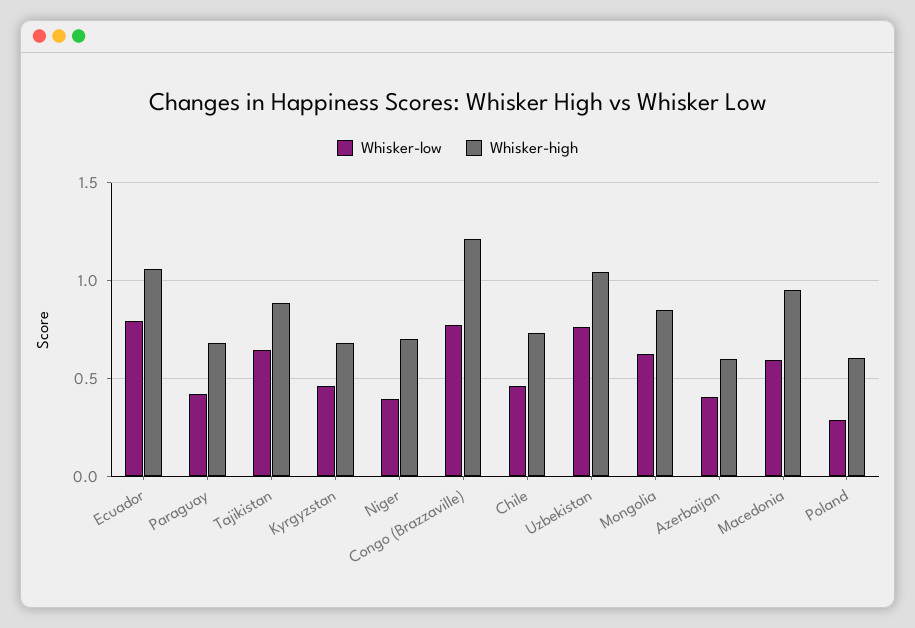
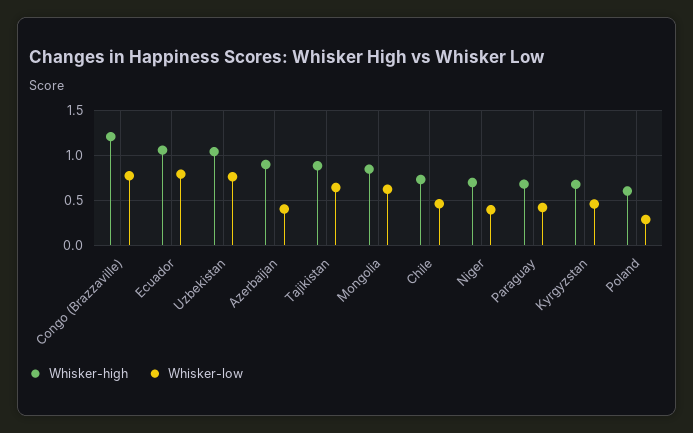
Whisker-high, Azerbaijan: 0.6 -> 0.9
Whisker-low, Macedonia: 0.6 -> none
Whisker-high, Macedonia: 0.95 -> none

